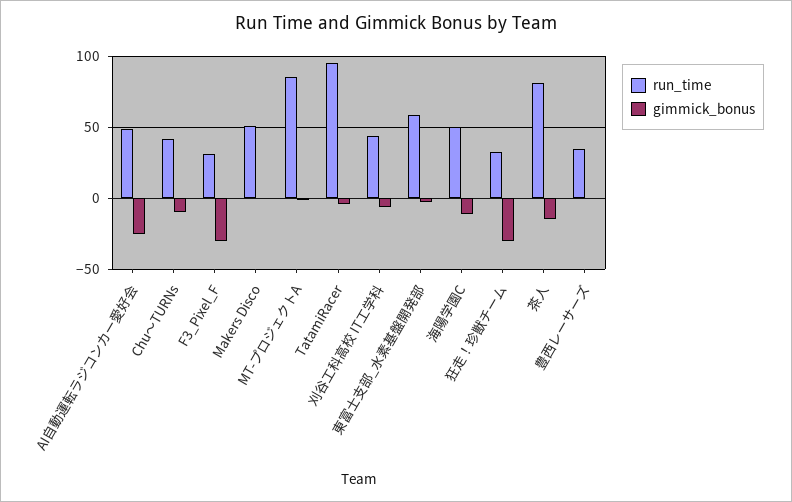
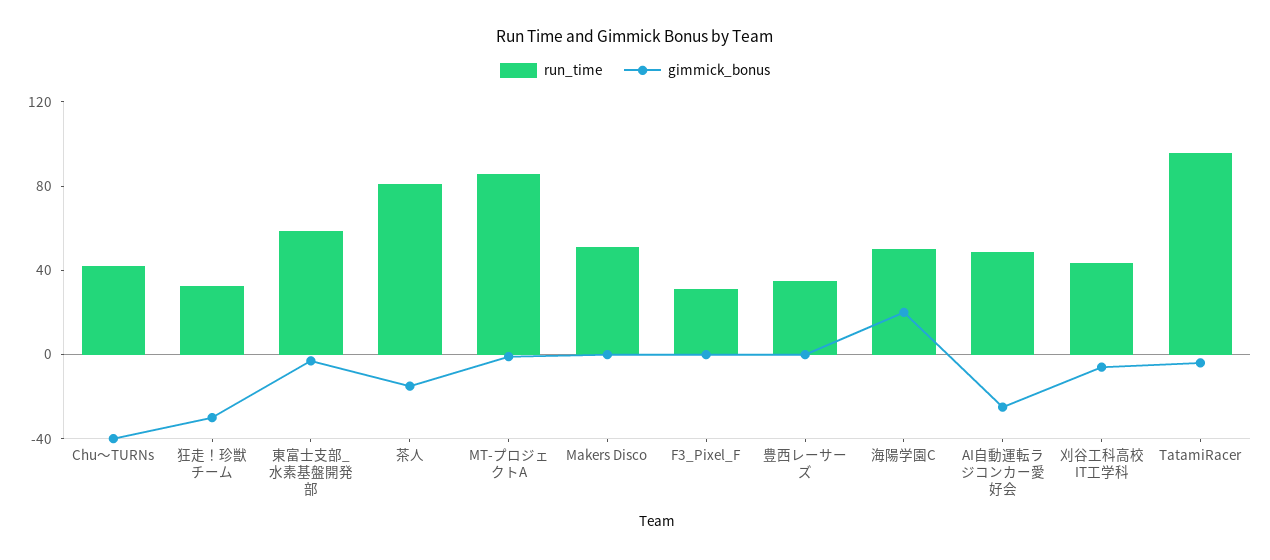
gimmick_bonus, Chu～TURNs: -10 -> -40
gimmick_bonus, F3_Pixel_F: -30 -> 0
gimmick_bonus, 海陽学園C: -10 -> 20

